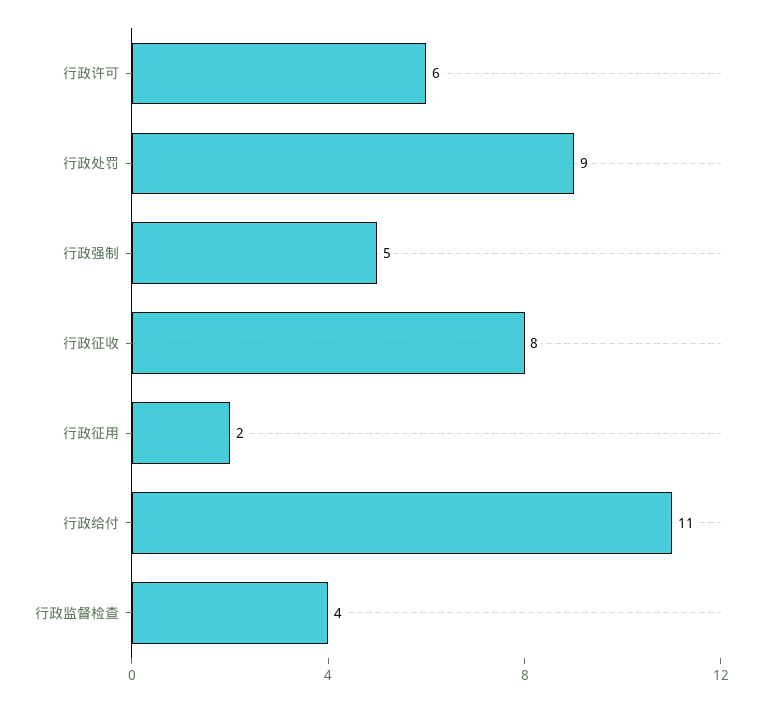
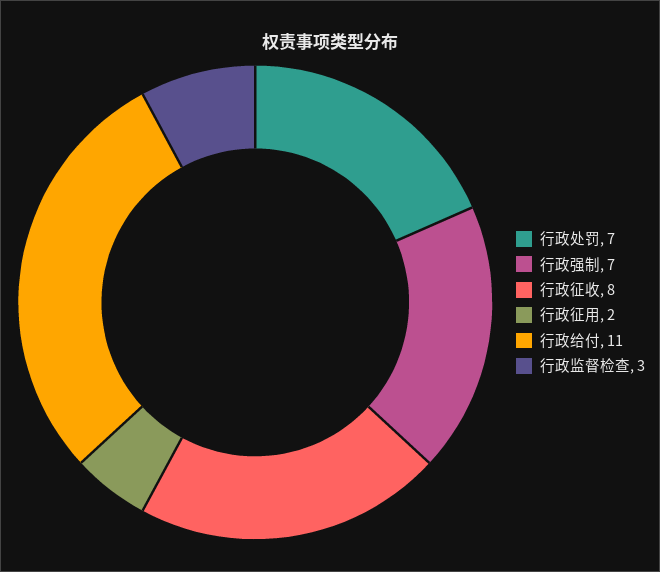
行政许可: 6 -> none
行政处罚: 9 -> 7
行政强制: 5 -> 7
行政监督检查: 4 -> 3

